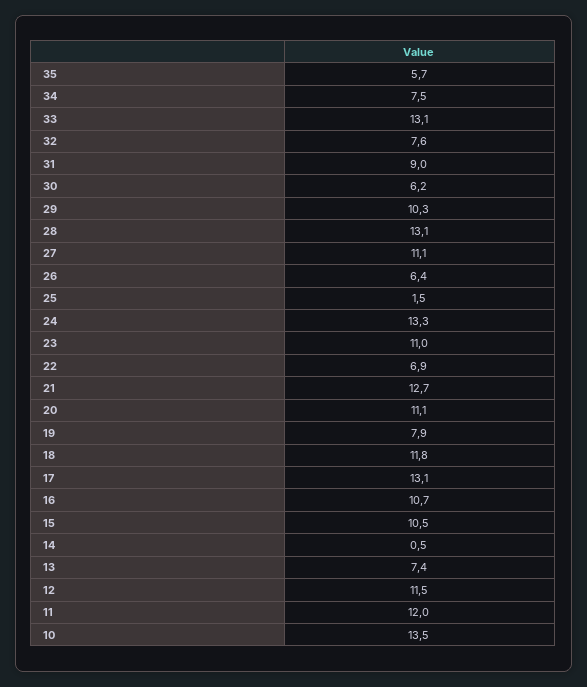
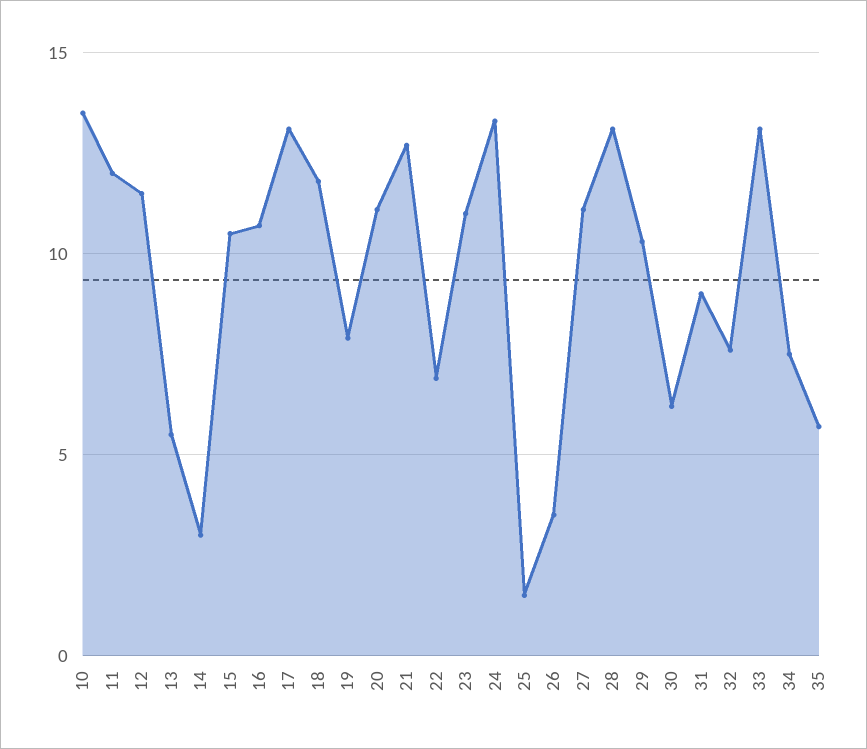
26: 6.4 -> 3.5
14: 0.5 -> 3
13: 7.4 -> 5.5

